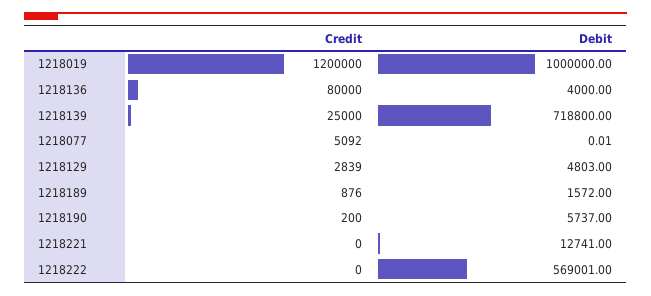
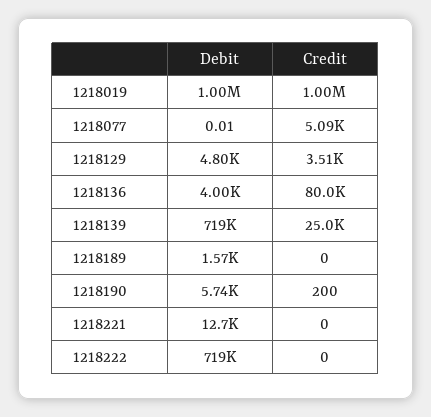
Credit, 1218019: 1200000 -> 1000000
Credit, 1218129: 2839 -> 3510
Credit, 1218189: 876 -> 0
Debit, 1218222: 569001 -> 719000

